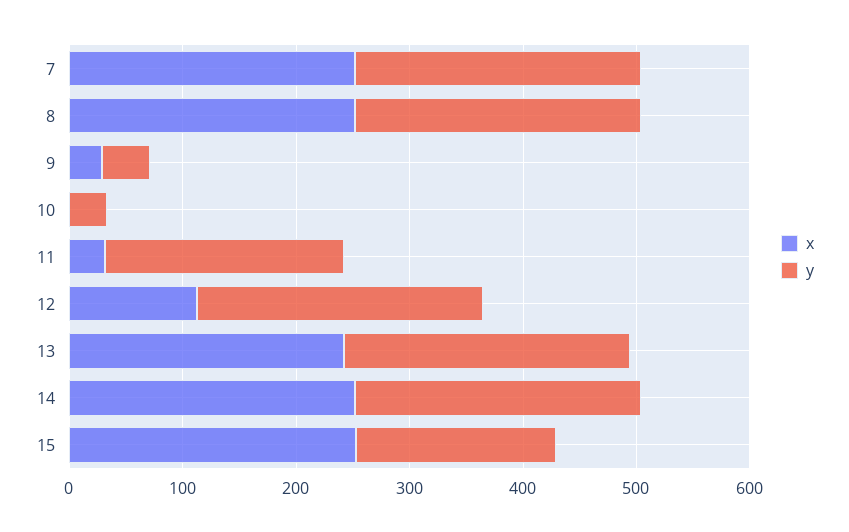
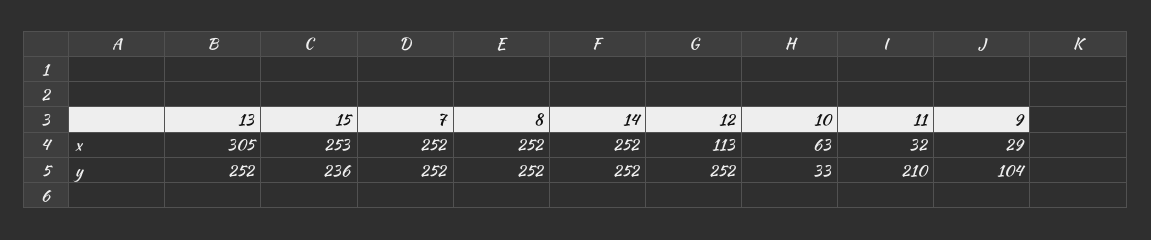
y, 9: 40 -> 104
x, 10: 0 -> 63
x, 13: 240 -> 305
y, 15: 180 -> 236

